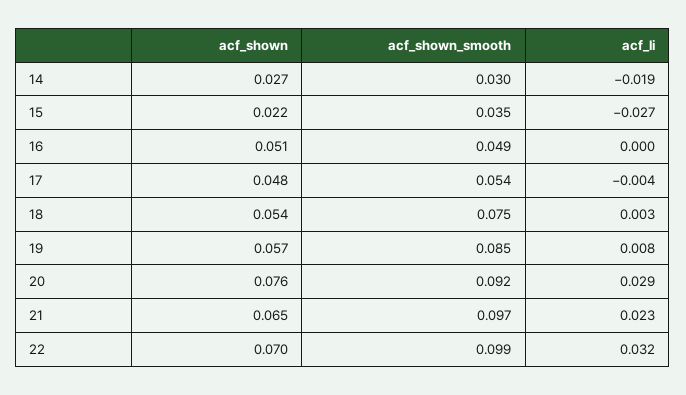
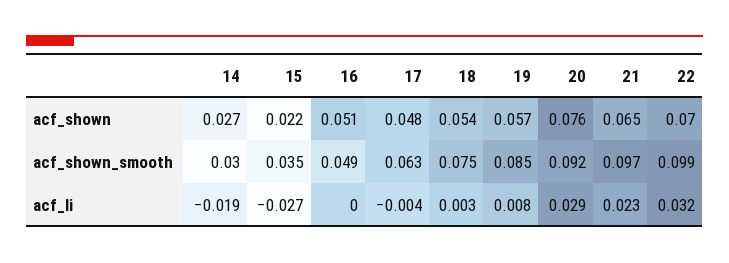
acf_shown_smooth, 17: 0.054 -> 0.063

